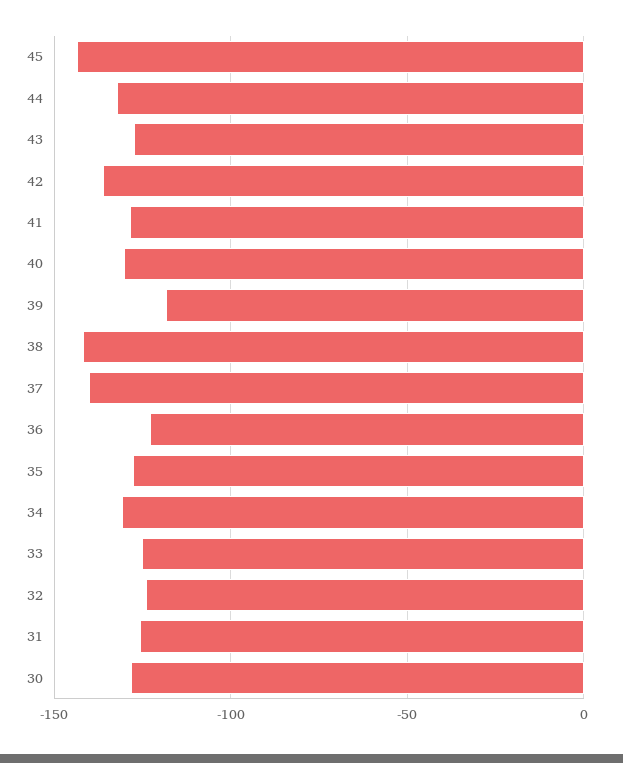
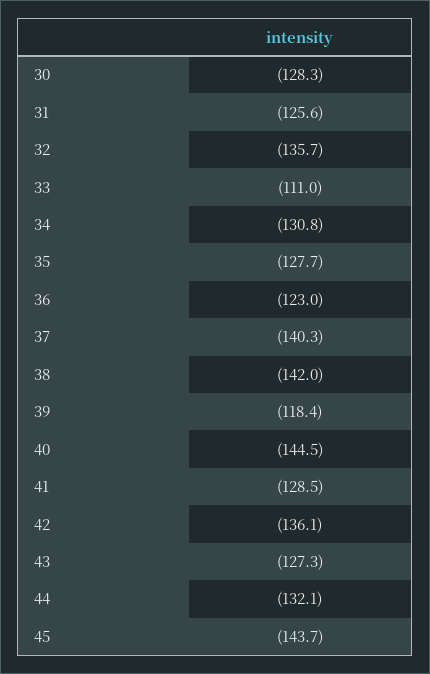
40: -130 -> -144.5
33: -125 -> -111
32: -125 -> -135.7

